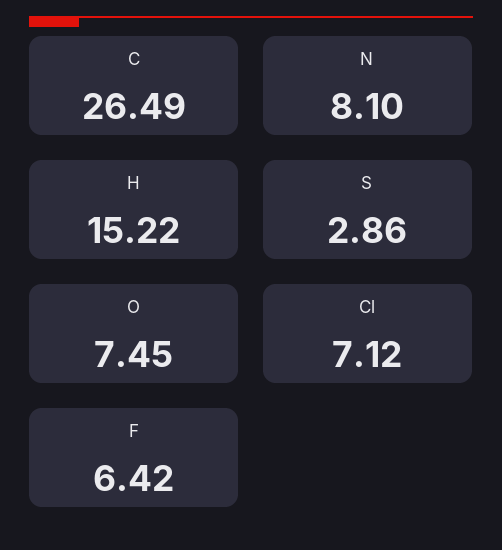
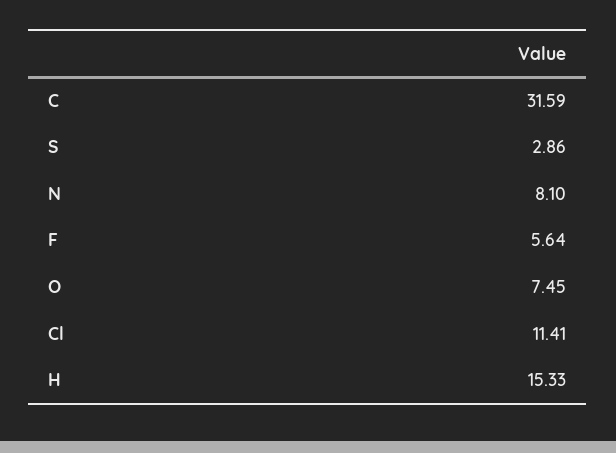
C: 26.49 -> 31.59
H: 15.22 -> 15.33
Cl: 7.12 -> 11.41
F: 6.42 -> 5.64

